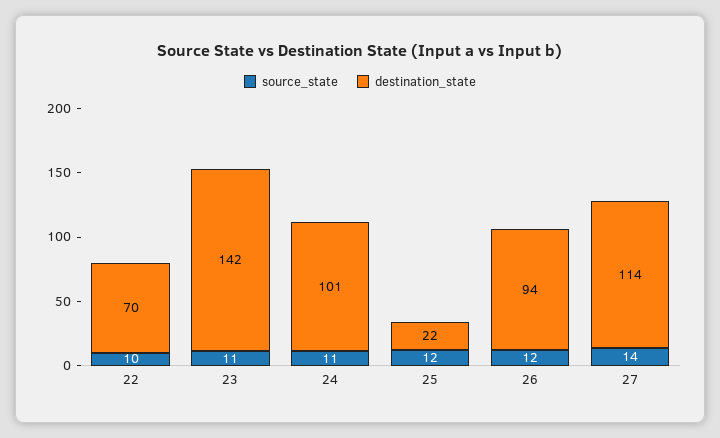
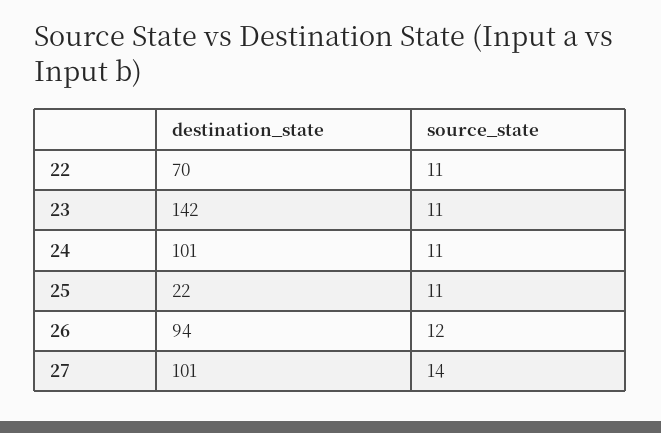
source_state, 22: 10 -> 11
source_state, 25: 12 -> 11
destination_state, 27: 114 -> 101

